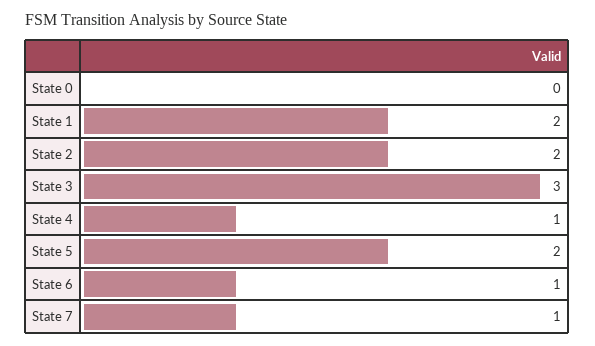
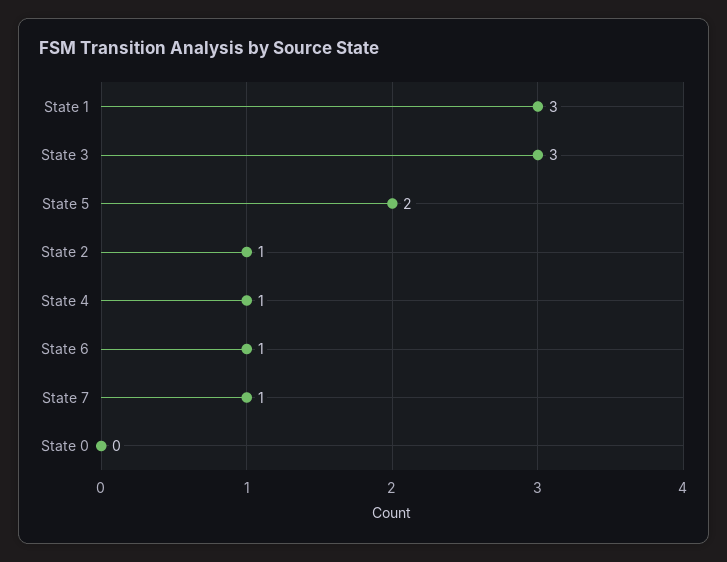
State 1: 2 -> 3
State 2: 2 -> 1

